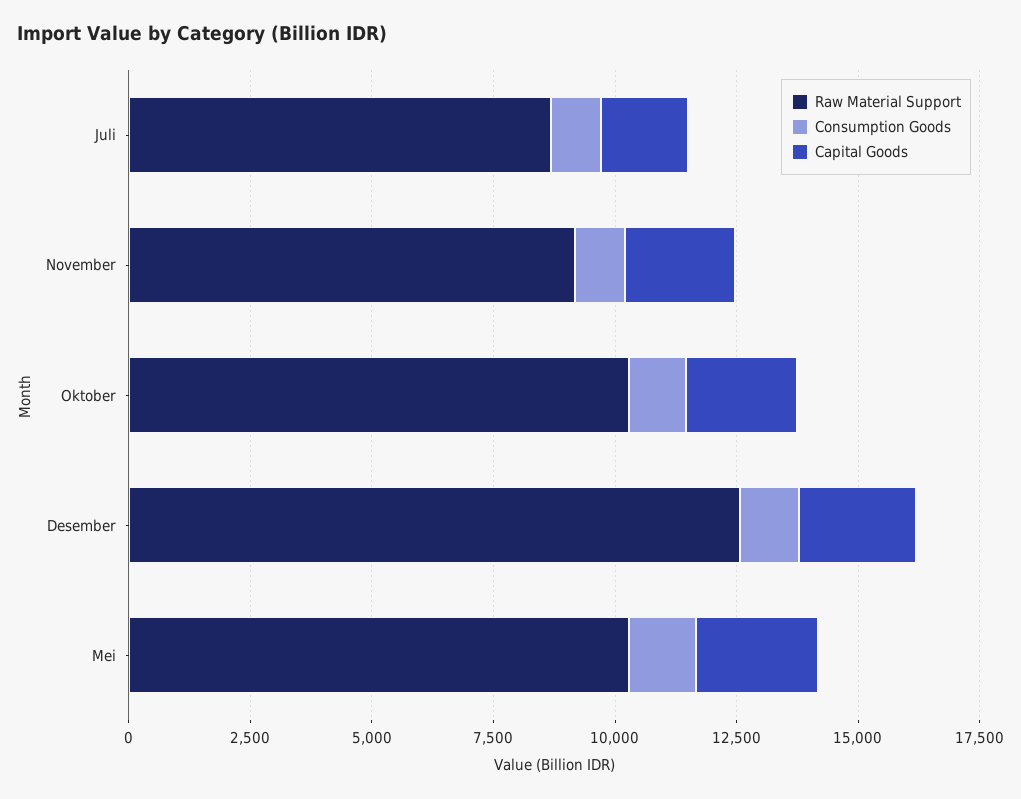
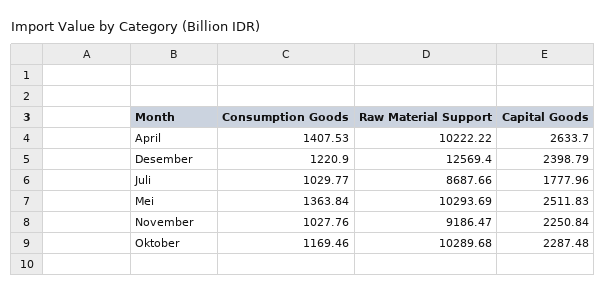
Consumption Goods, April: none -> 1407.53
Raw Material Support, April: none -> 10222.22
Capital Goods, April: none -> 2633.7

